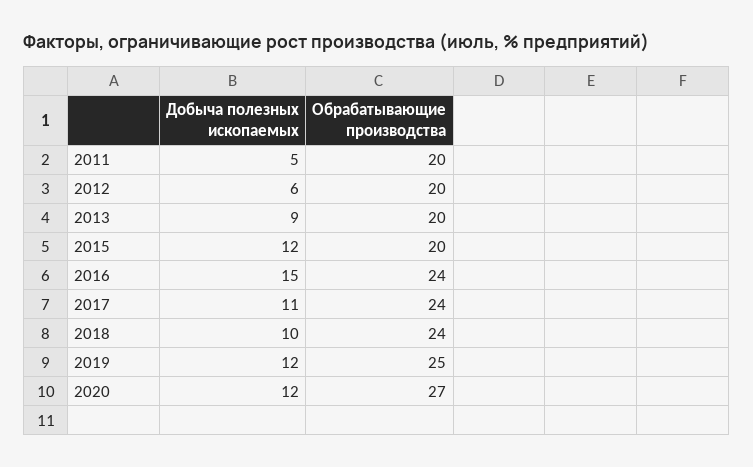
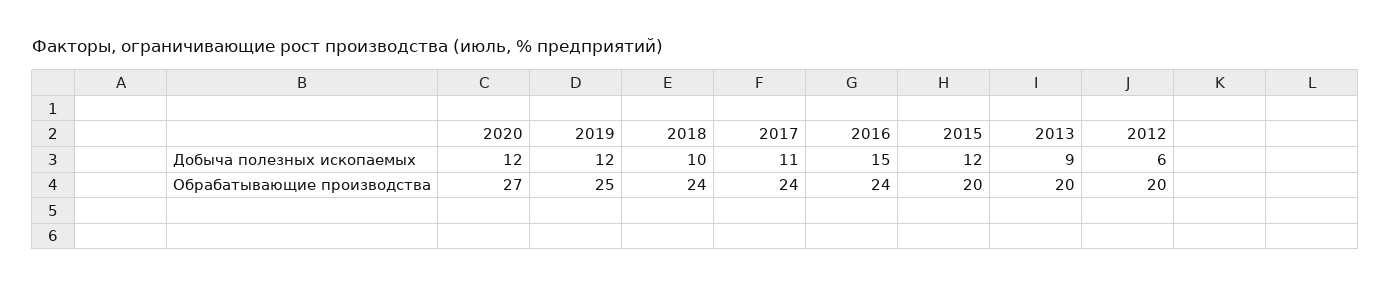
Добыча полезных ископаемых, 2011: 5 -> none
Обрабатывающие производства, 2011: 20 -> none

